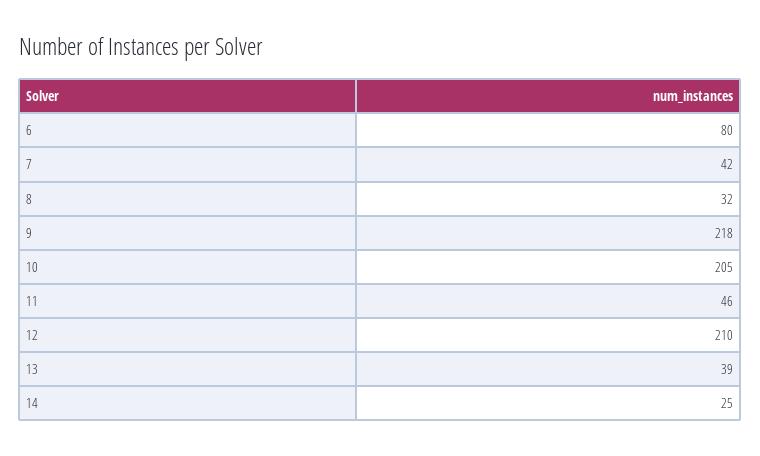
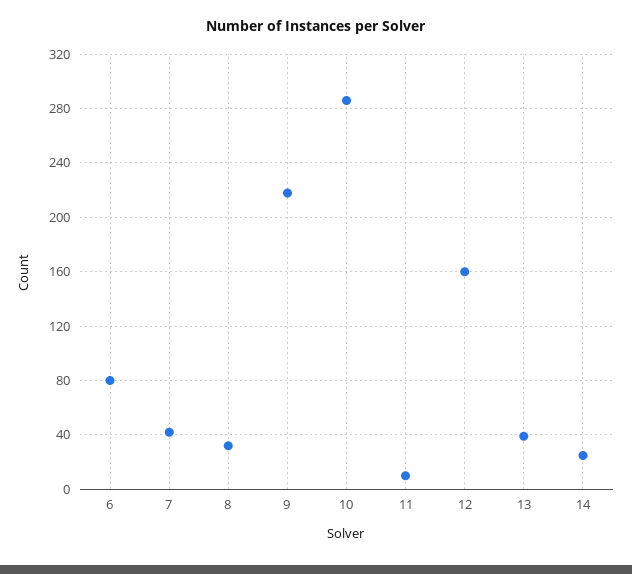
10: 205 -> 285
11: 46 -> 10
12: 210 -> 160

